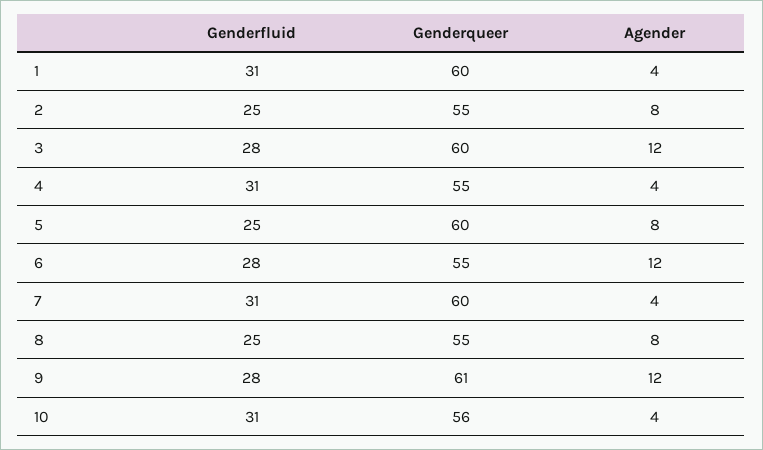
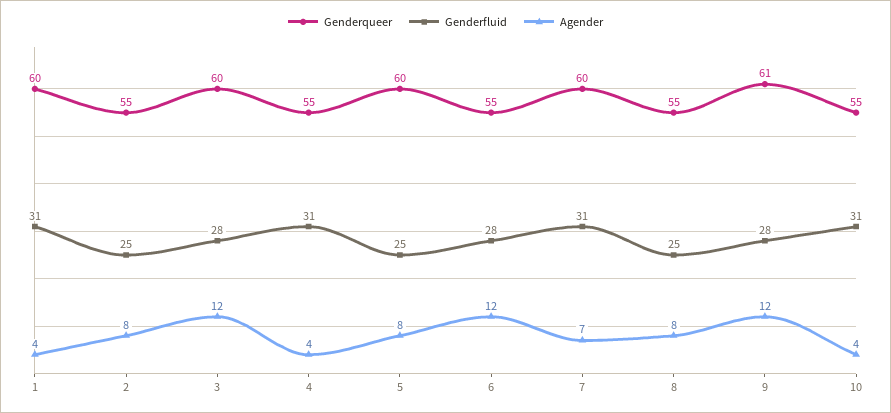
Agender, 7: 4 -> 7
Genderqueer, 10: 56 -> 55

